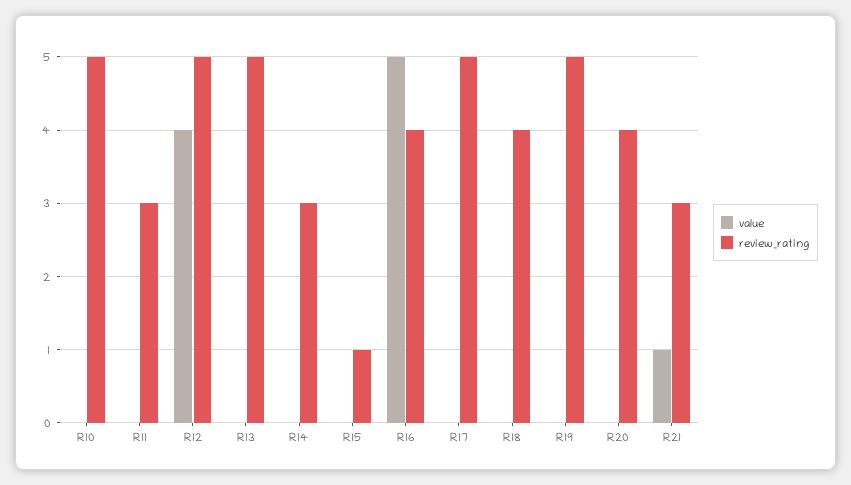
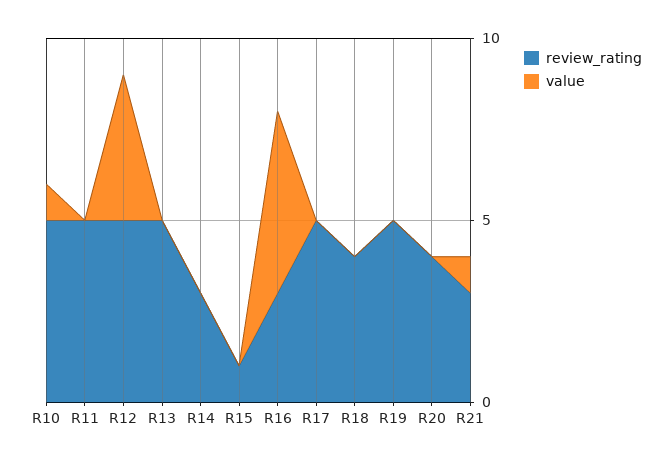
value, R10: 0 -> 1
review_rating, R11: 3 -> 5
review_rating, R16: 4 -> 3

